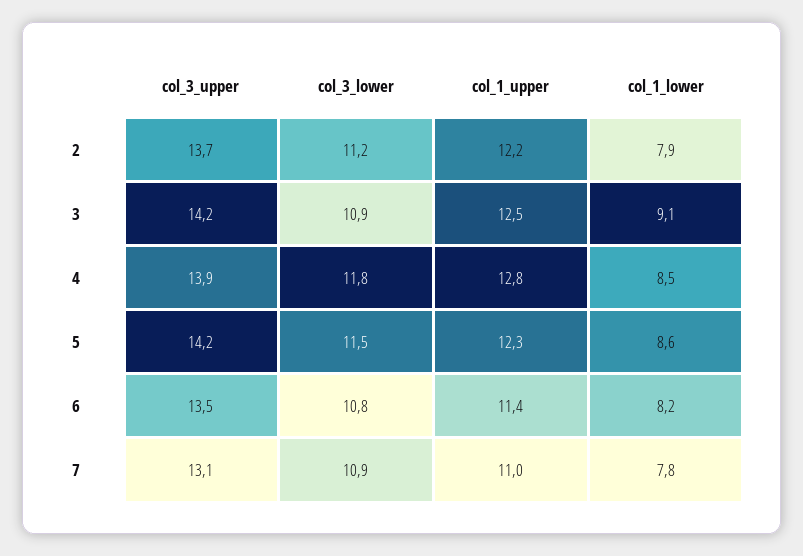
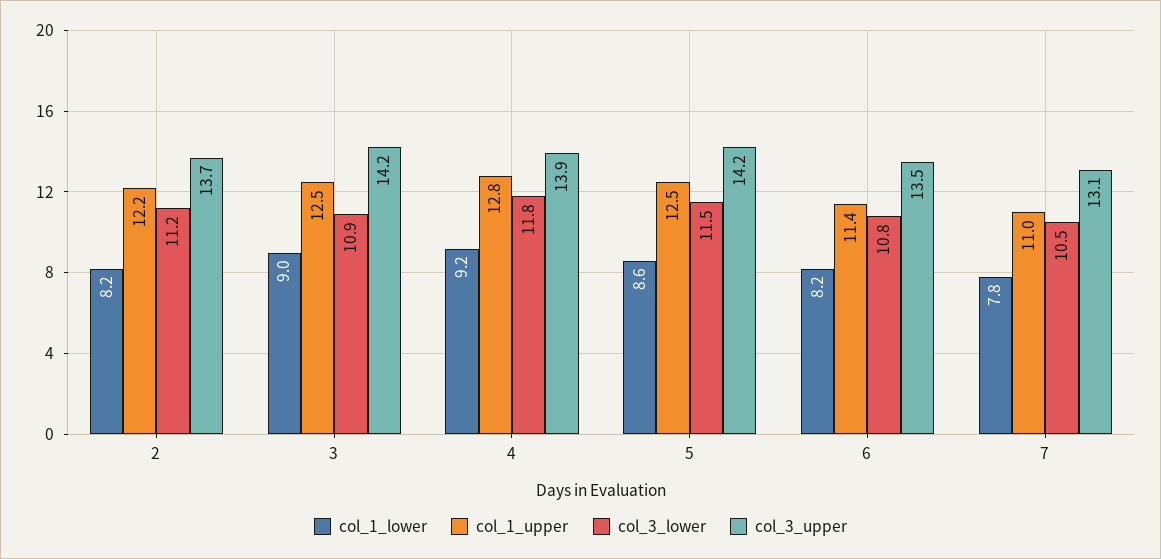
col_1_lower, 2: 7.9 -> 8.2
col_1_lower, 3: 9.1 -> 9
col_1_lower, 4: 8.5 -> 9.2
col_1_upper, 5: 12.3 -> 12.5
col_3_lower, 7: 10.9 -> 10.5

